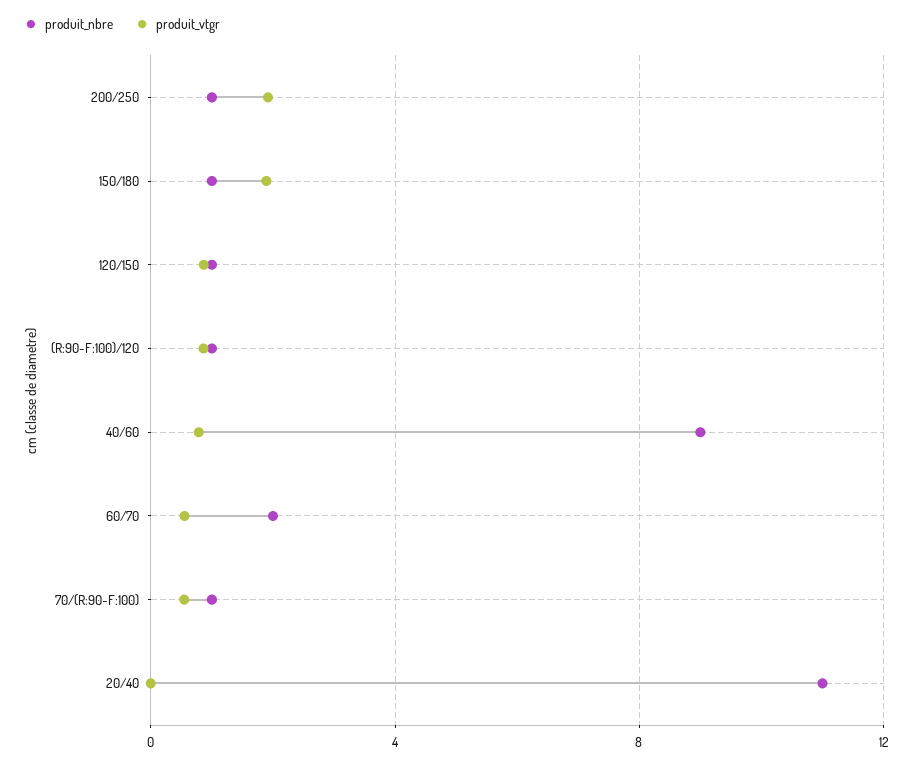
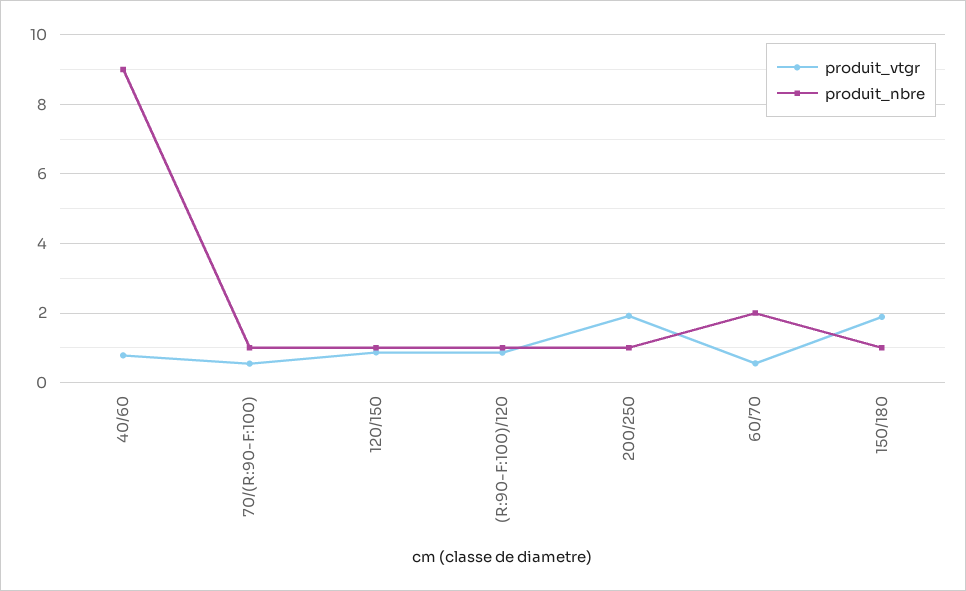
produit_nbre, 20/40: 11 -> none
produit_vtgr, 20/40: 0 -> none

